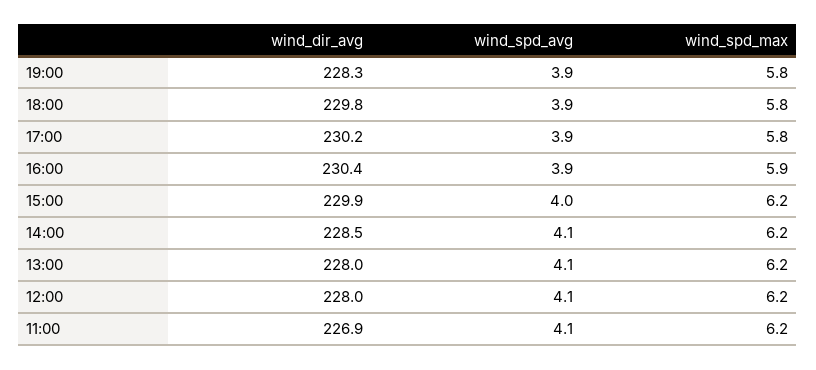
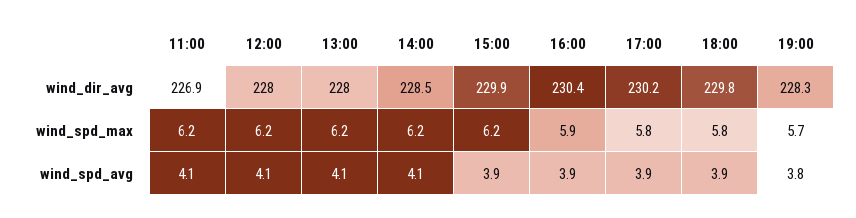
wind_spd_avg, 19:00: 3.9 -> 3.8
wind_spd_max, 19:00: 5.8 -> 5.7
wind_spd_avg, 15:00: 4 -> 3.9

